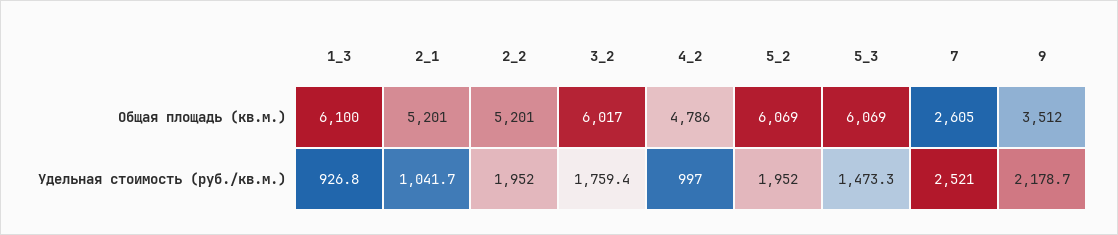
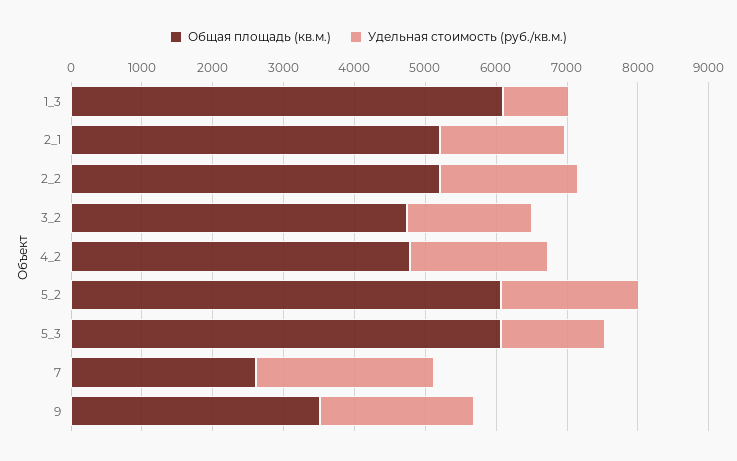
Общая площадь (кв.м.), 3_2: 6017 -> 4800
Удельная стоимость (руб./кв.м.), 2_1: 1041.7 -> 1800
Удельная стоимость (руб./кв.м.), 4_2: 997 -> 2000

